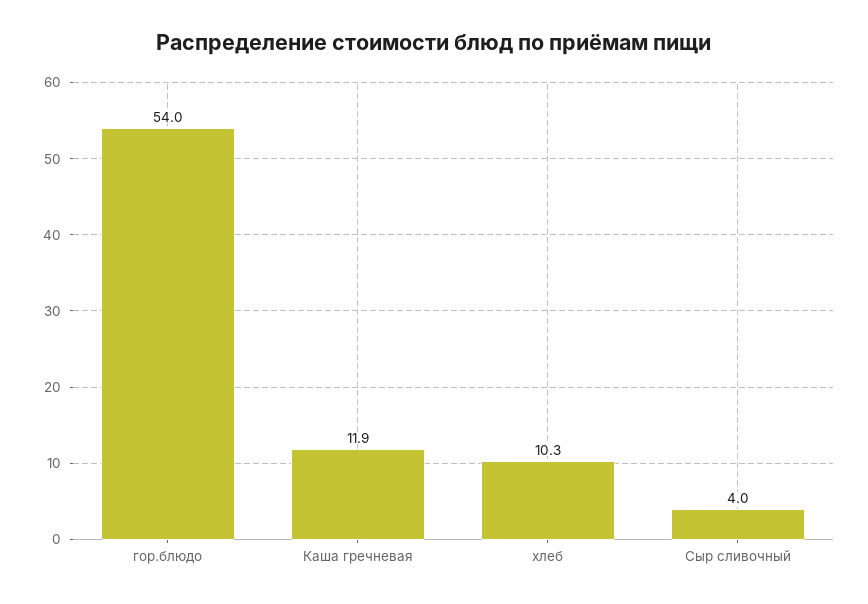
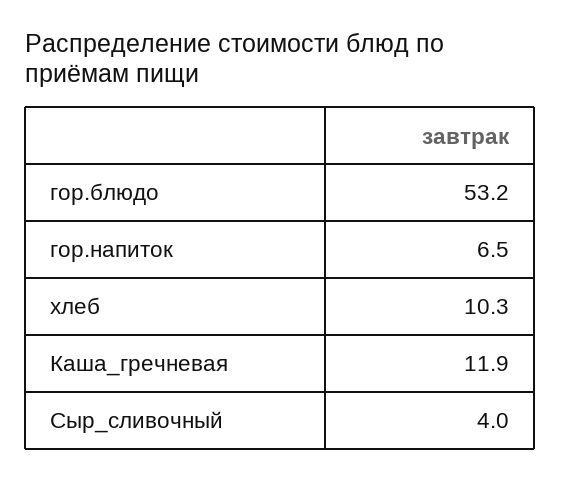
гор.блюдо: 54 -> 53.2
гор.напиток: none -> 6.5

